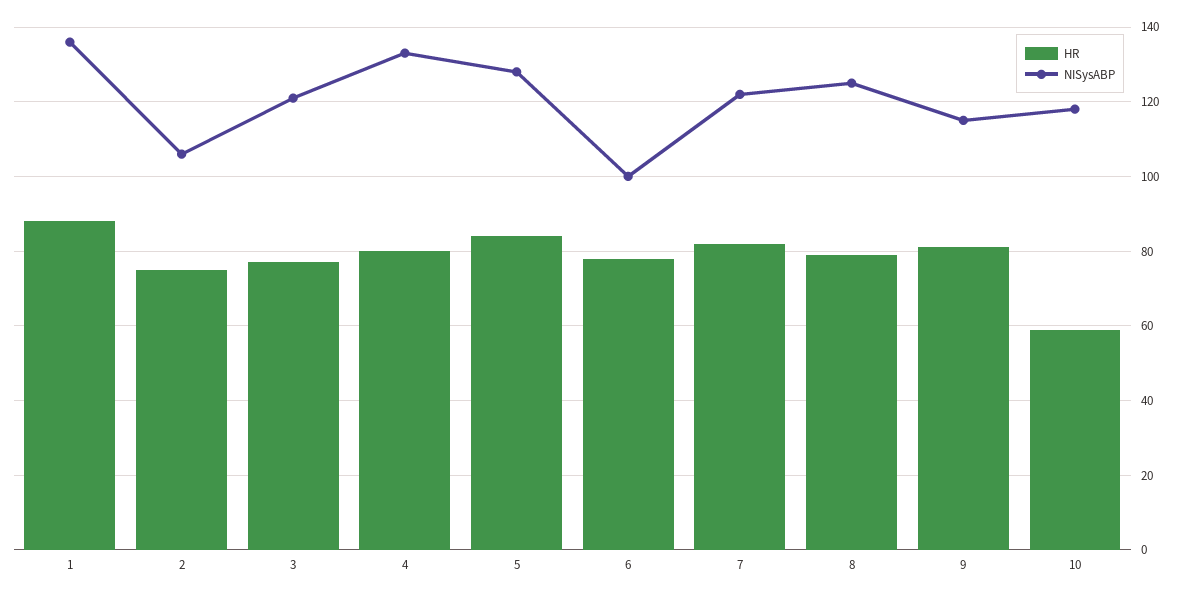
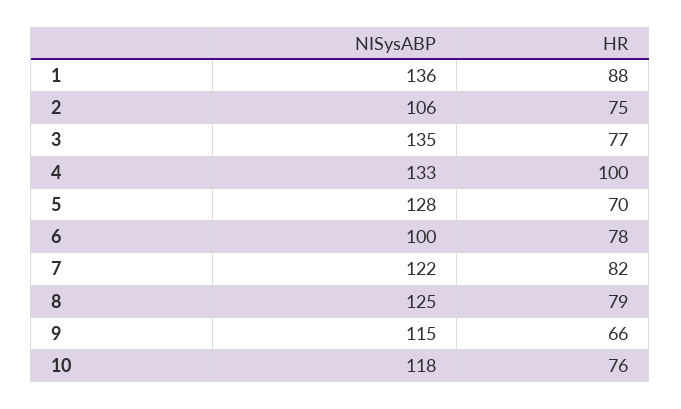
NISysABP, 3: 120 -> 135
HR, 4: 80 -> 100
HR, 5: 85 -> 70
HR, 9: 80 -> 66
HR, 10: 60 -> 76

